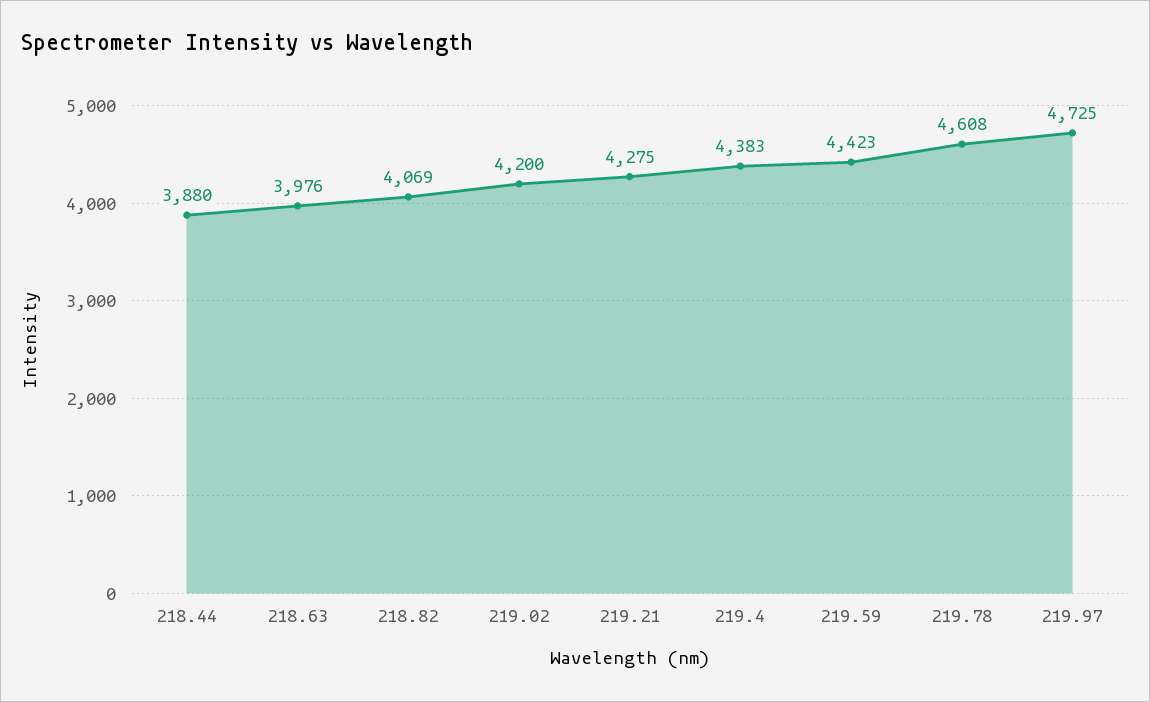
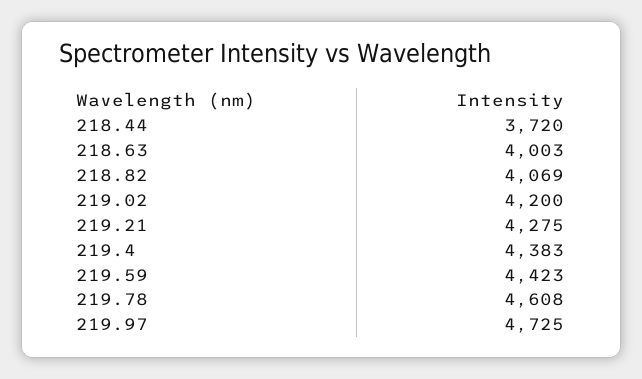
218.44: 3880 -> 3720
218.63: 3976 -> 4003

